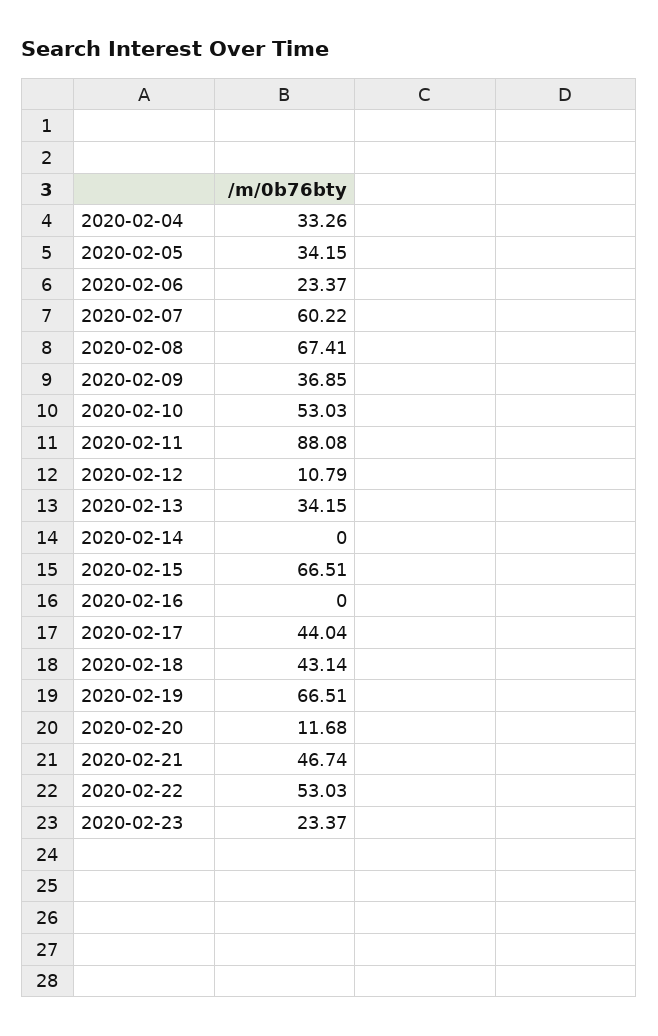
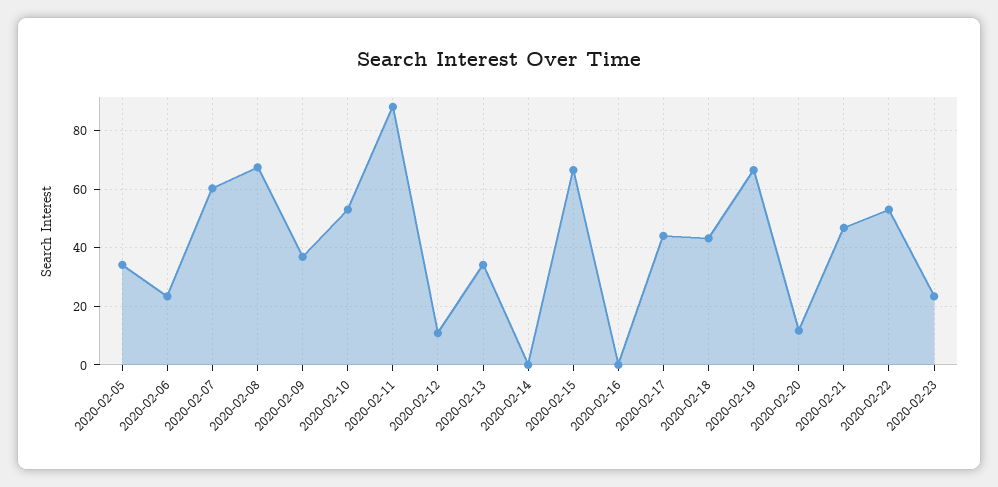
2020-02-04: 33.26 -> none

